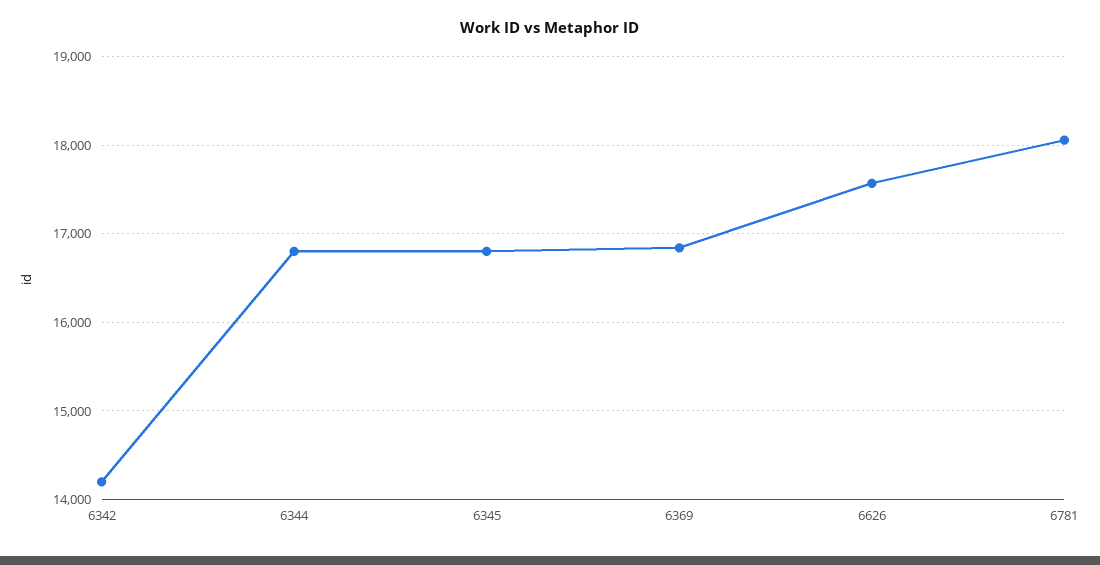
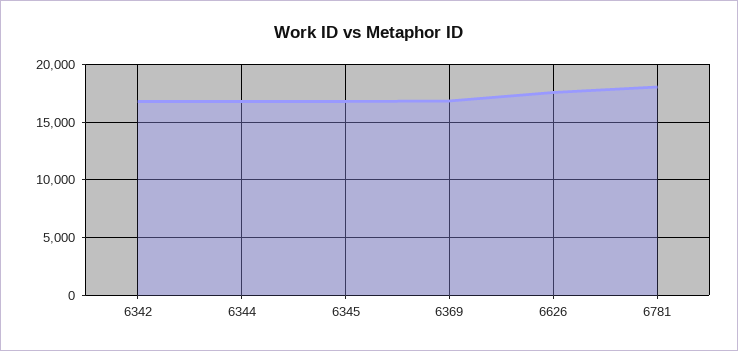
6342: 14200 -> 17000

